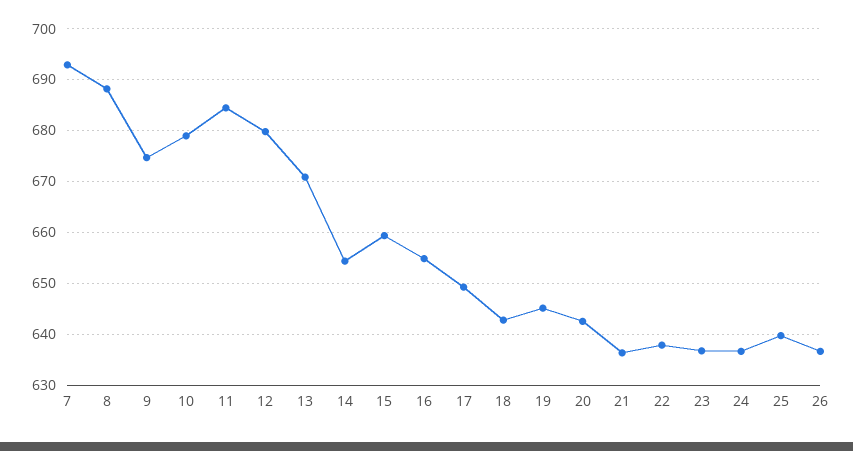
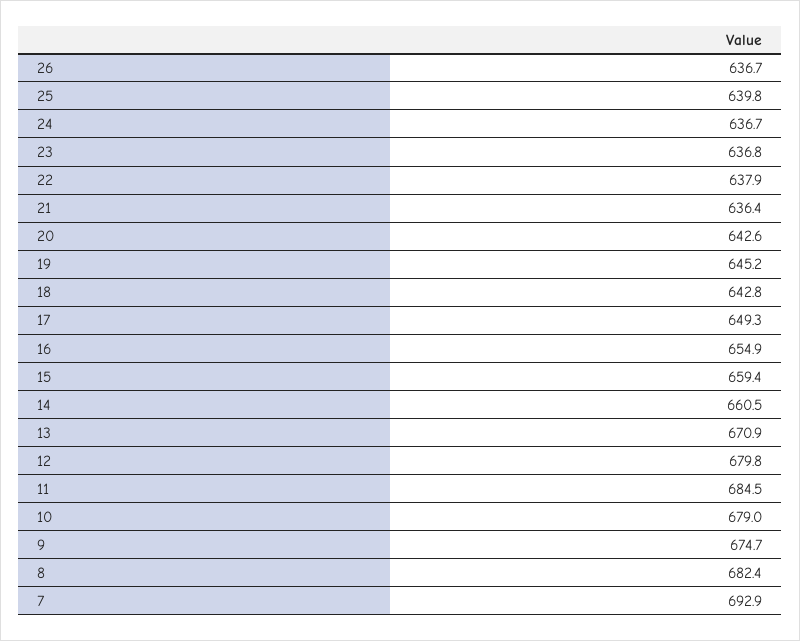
8: 688 -> 682.4
14: 654 -> 660.5

